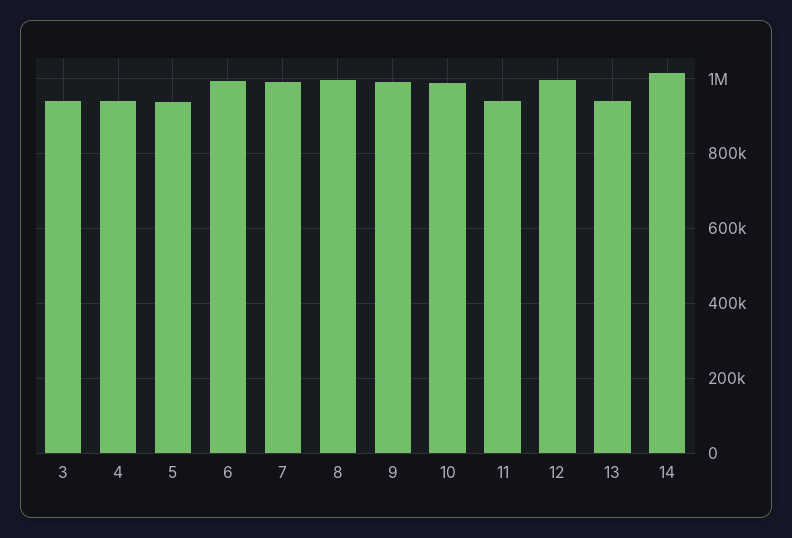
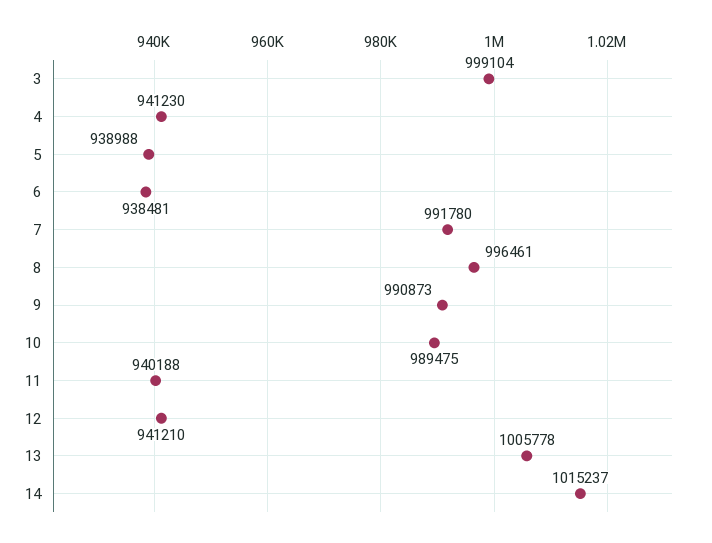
3: 940000 -> 999104
6: 1000000 -> 938481
12: 1000000 -> 941210
13: 940000 -> 1005778

